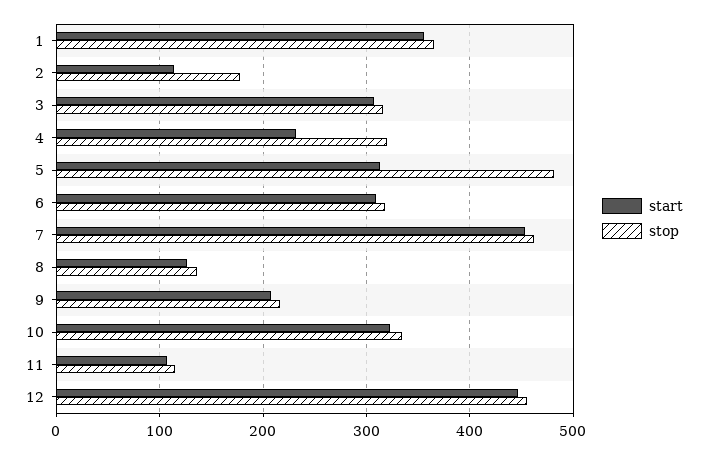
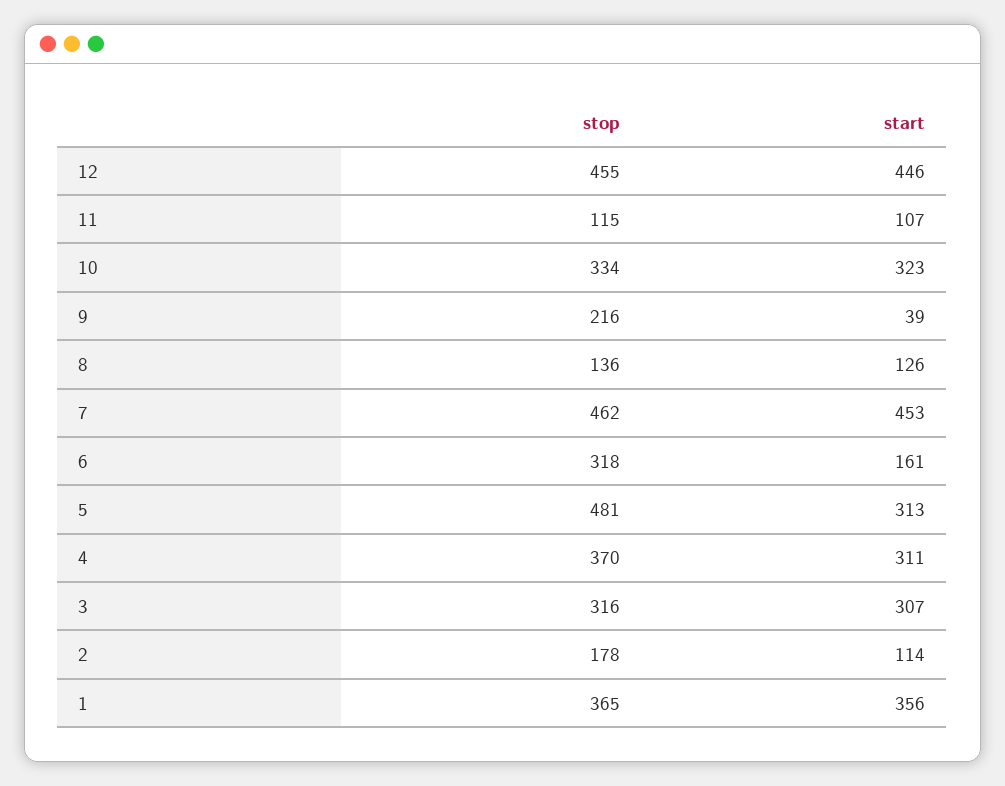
start, 4: 230 -> 311
stop, 4: 320 -> 370
start, 6: 310 -> 161
start, 9: 210 -> 39

